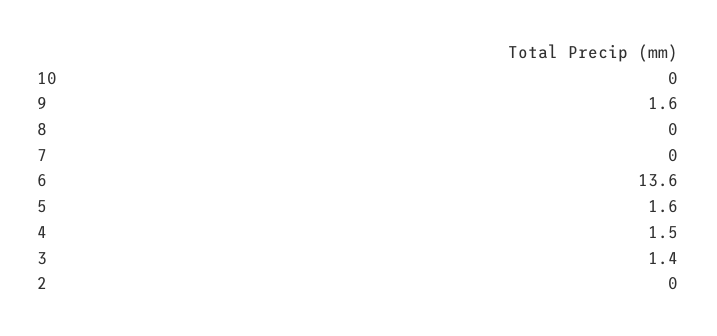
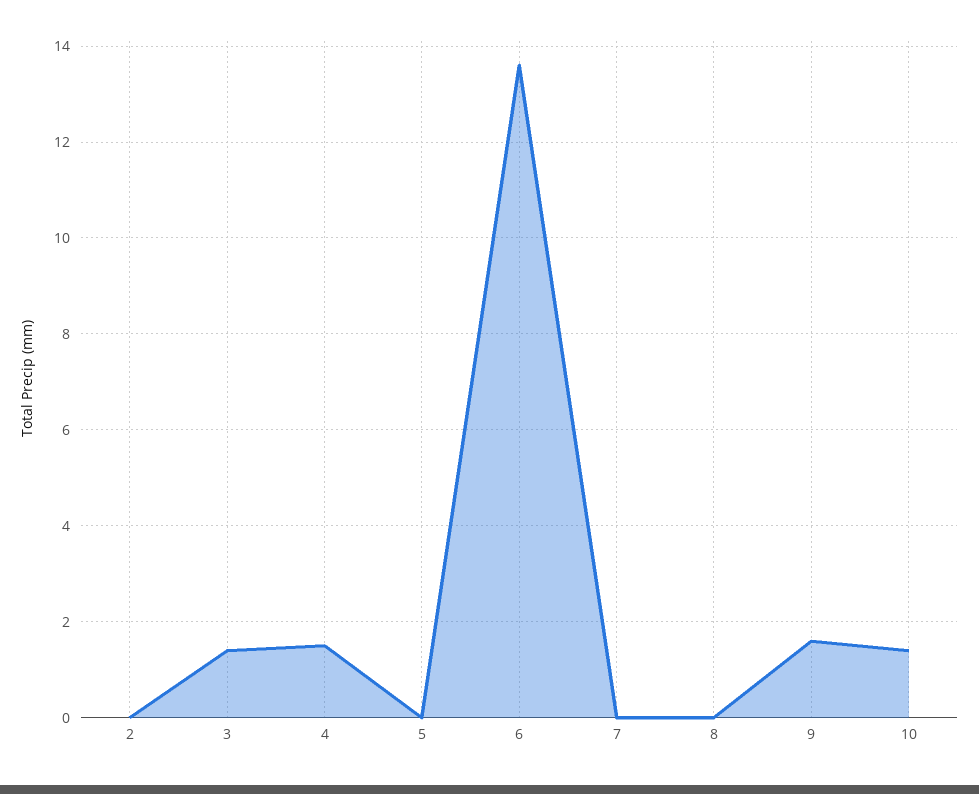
10: 0 -> 1.5
5: 1.6 -> 0

